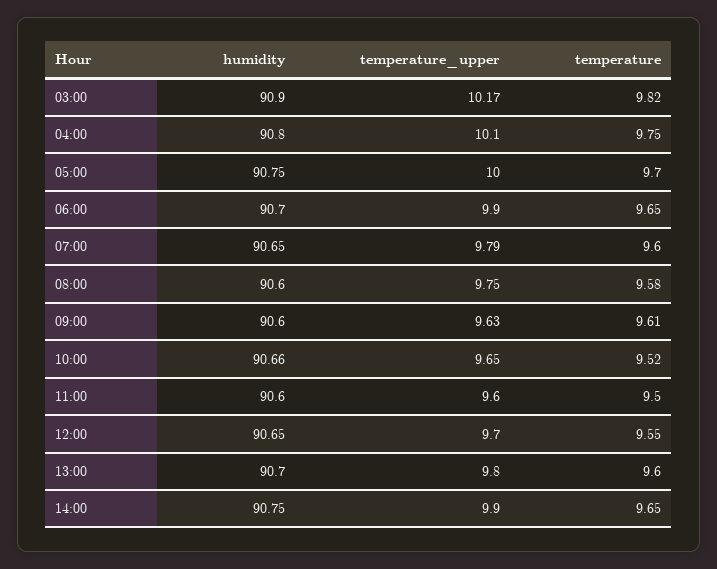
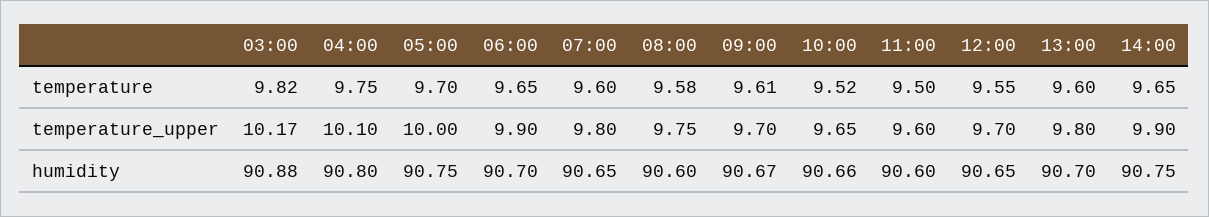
humidity, 03:00: 90.9 -> 90.88
temperature_upper, 07:00: 9.79 -> 9.8
humidity, 09:00: 90.6 -> 90.67
temperature_upper, 09:00: 9.63 -> 9.7

